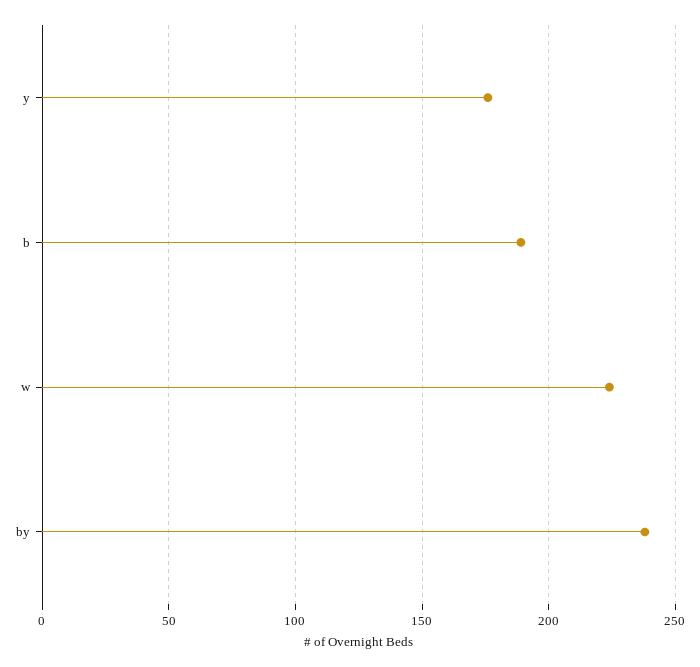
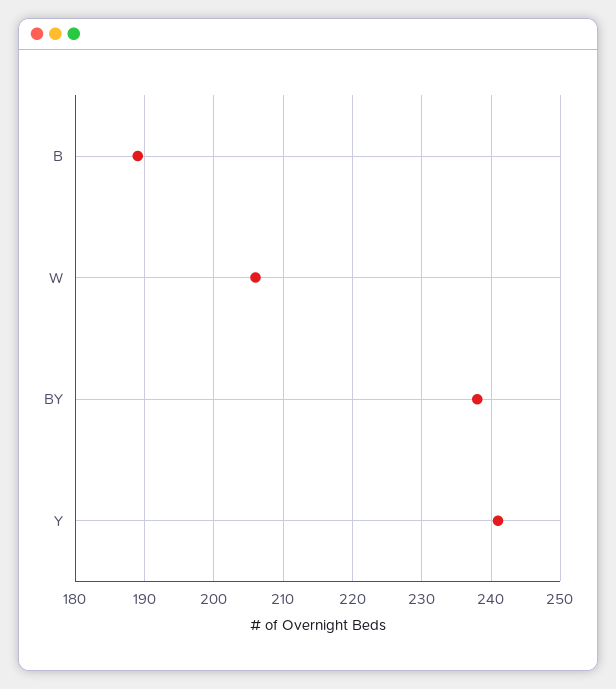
y: 175 -> 241
w: 225 -> 206

